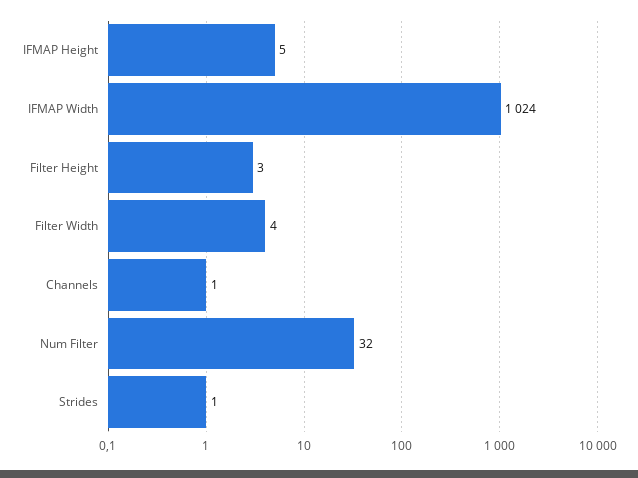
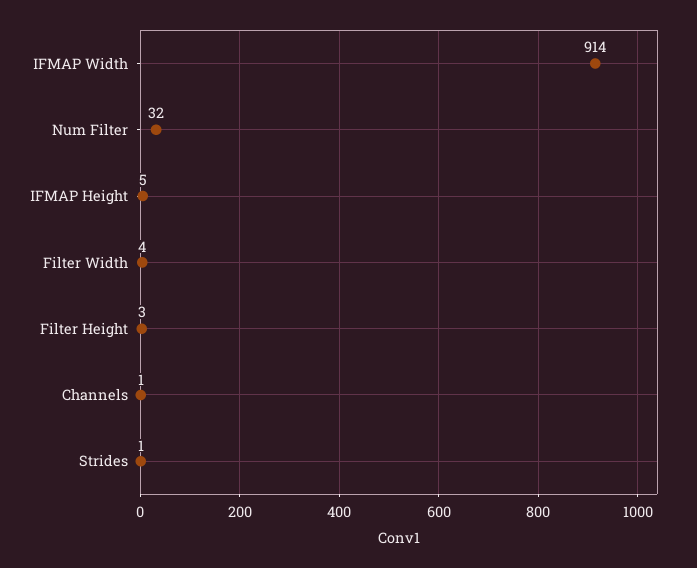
IFMAP Width: 1024 -> 914

